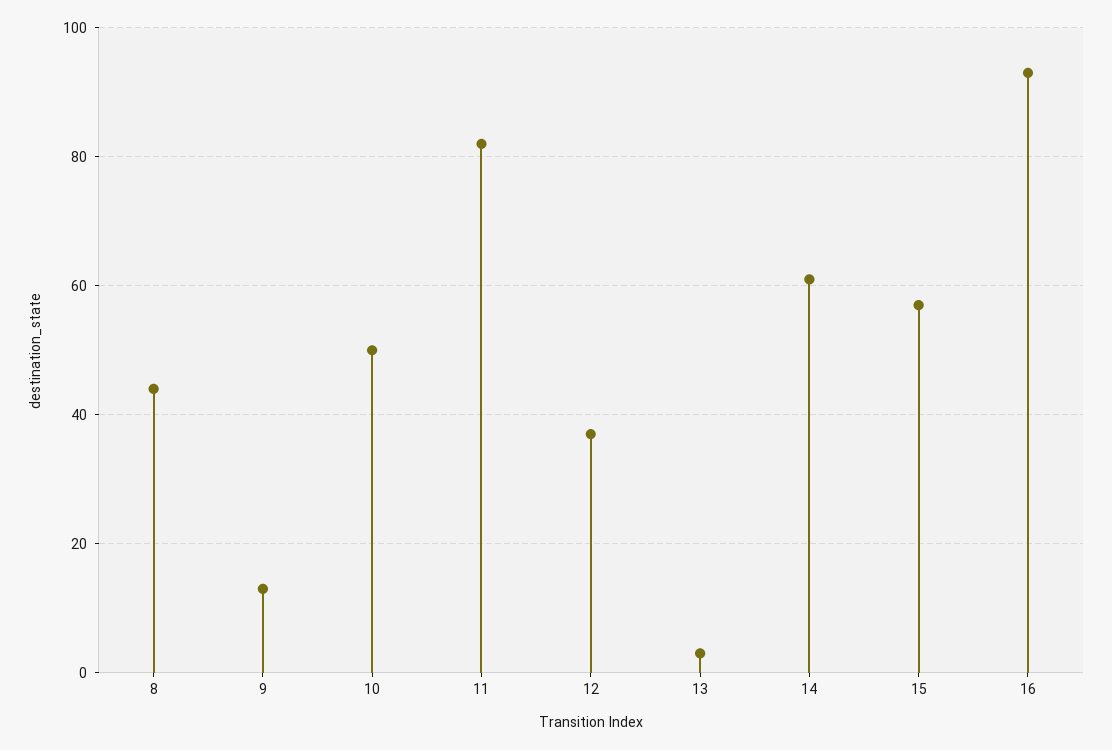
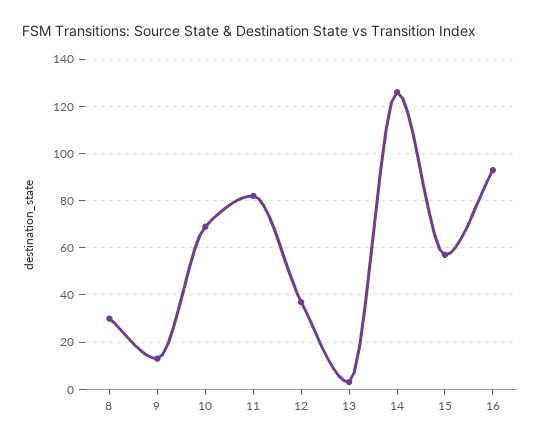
8: 45 -> 30
10: 50 -> 70
14: 60 -> 125

